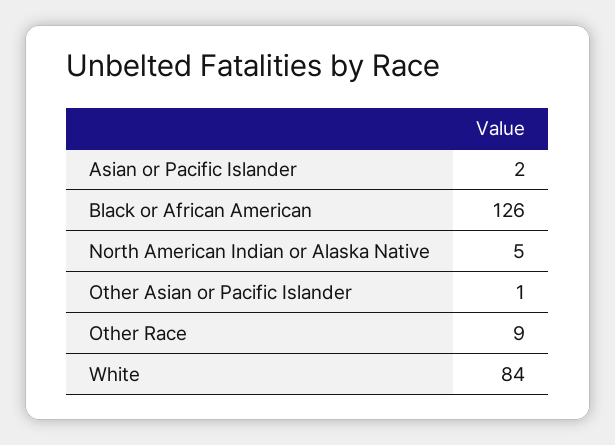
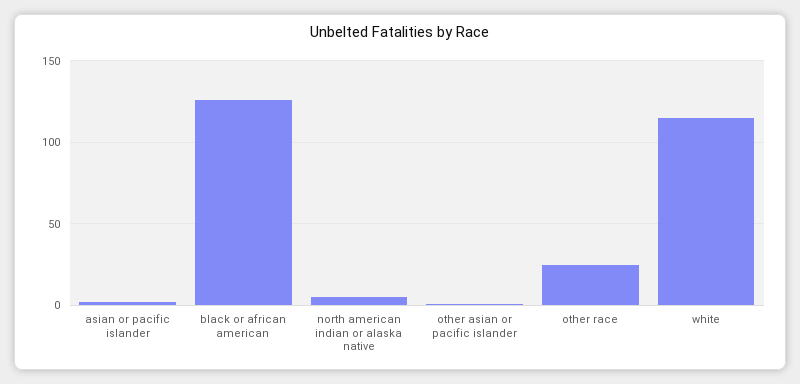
Other Race: 9 -> 25
White: 84 -> 115

